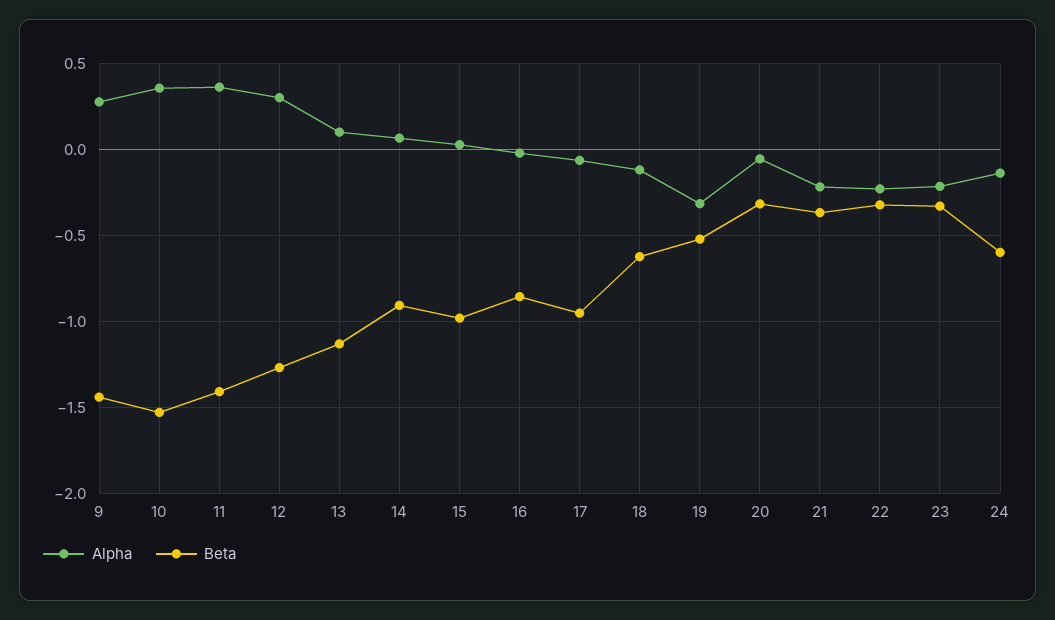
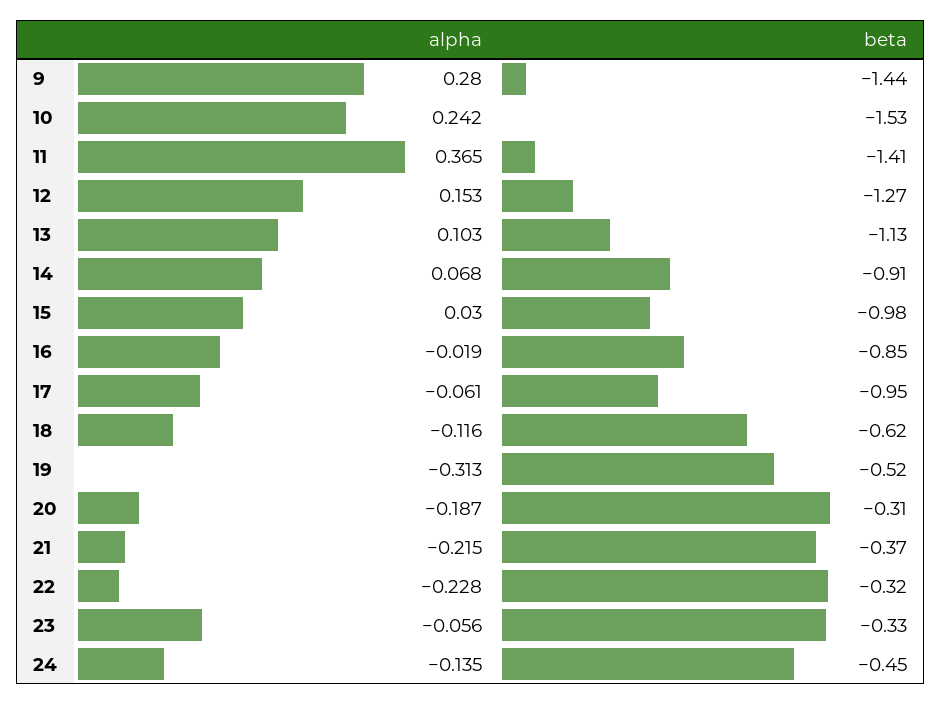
Alpha, 10: 0.35 -> 0.242
Alpha, 12: 0.3 -> 0.153
Alpha, 20: -0.05 -> -0.187
Alpha, 23: -0.2 -> -0.056
Beta, 24: -0.6 -> -0.45

